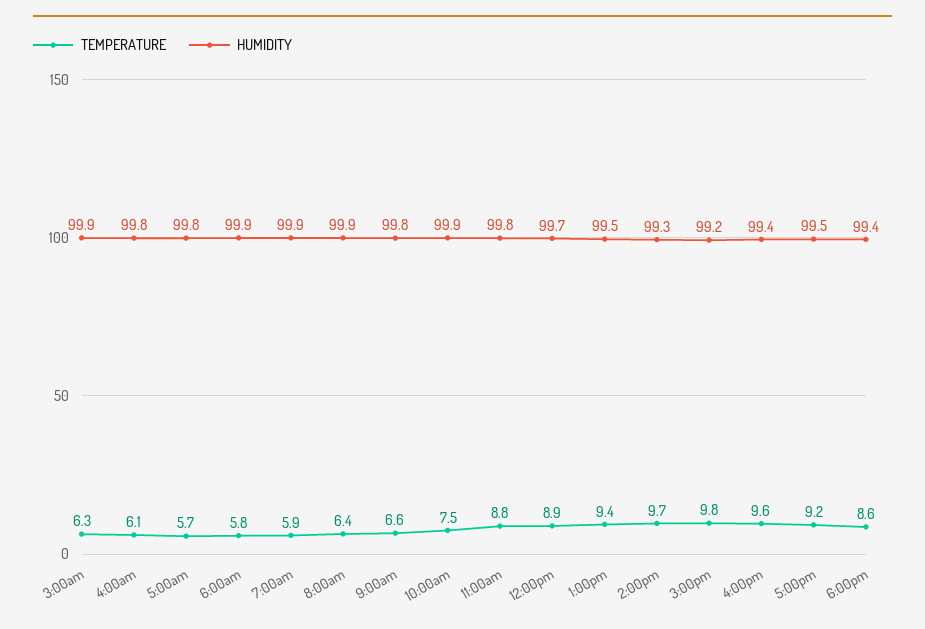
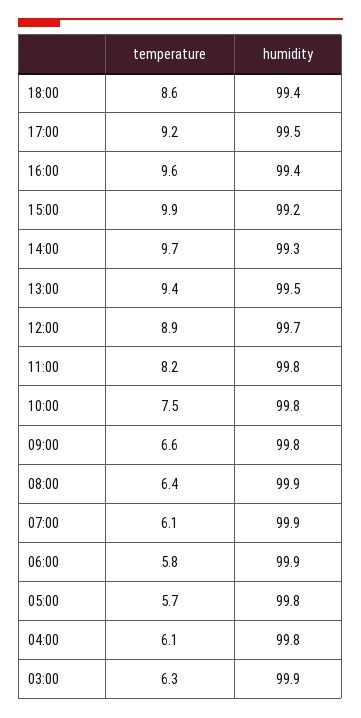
TEMPERATURE, 7:00am: 5.9 -> 6.1
HUMIDITY, 10:00am: 99.9 -> 99.8
TEMPERATURE, 11:00am: 8.8 -> 8.2
TEMPERATURE, 3:00pm: 9.8 -> 9.9

